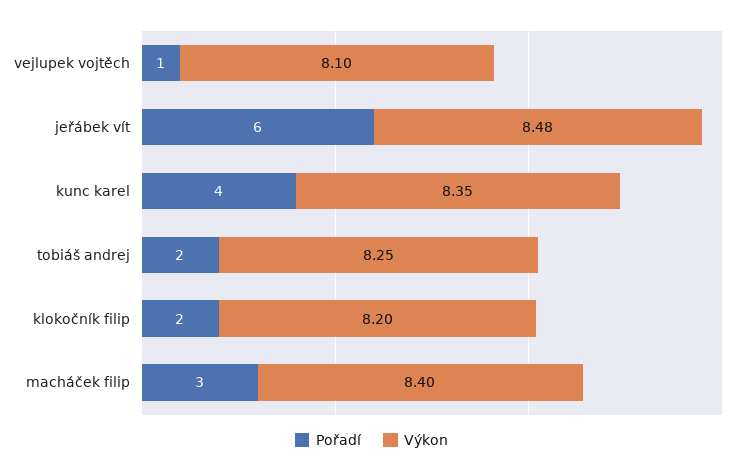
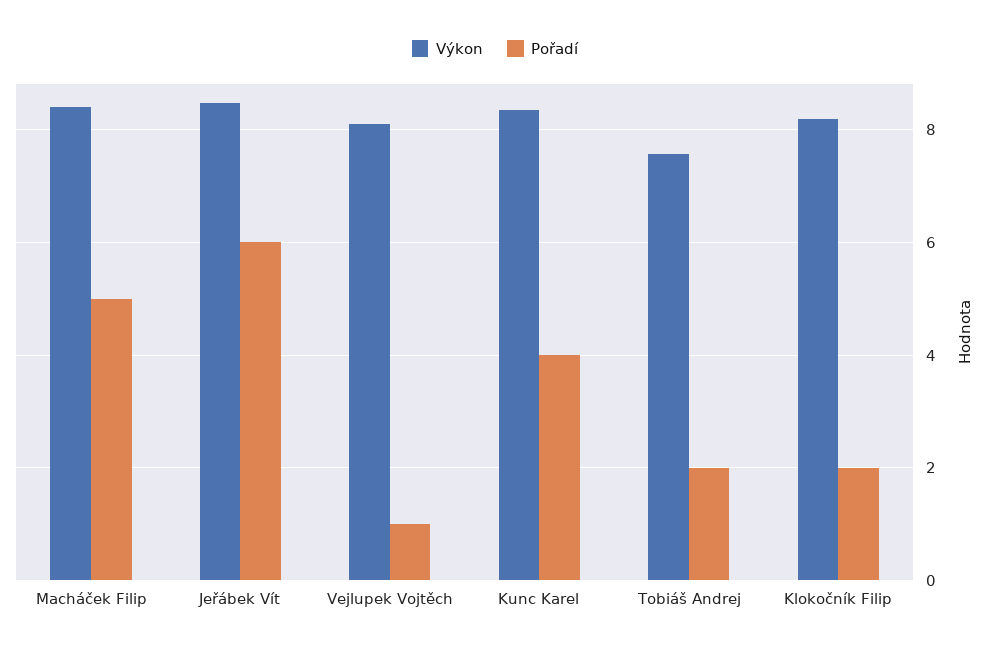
Výkon, tobiáš andrej: 8.25 -> 7.6
Pořadí, macháček filip: 3 -> 5

